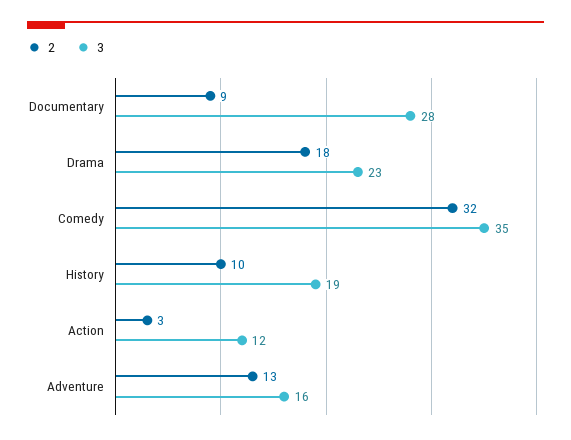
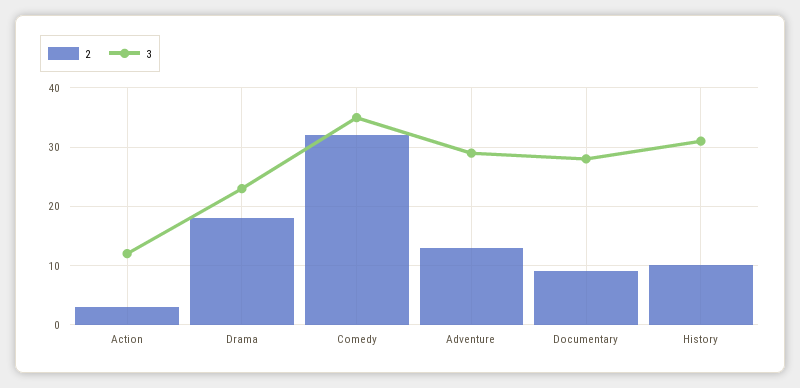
3, History: 19 -> 30
3, Adventure: 16 -> 30

